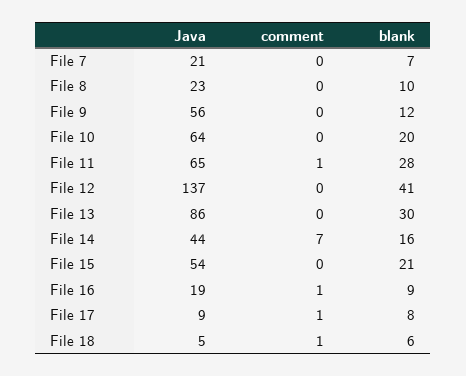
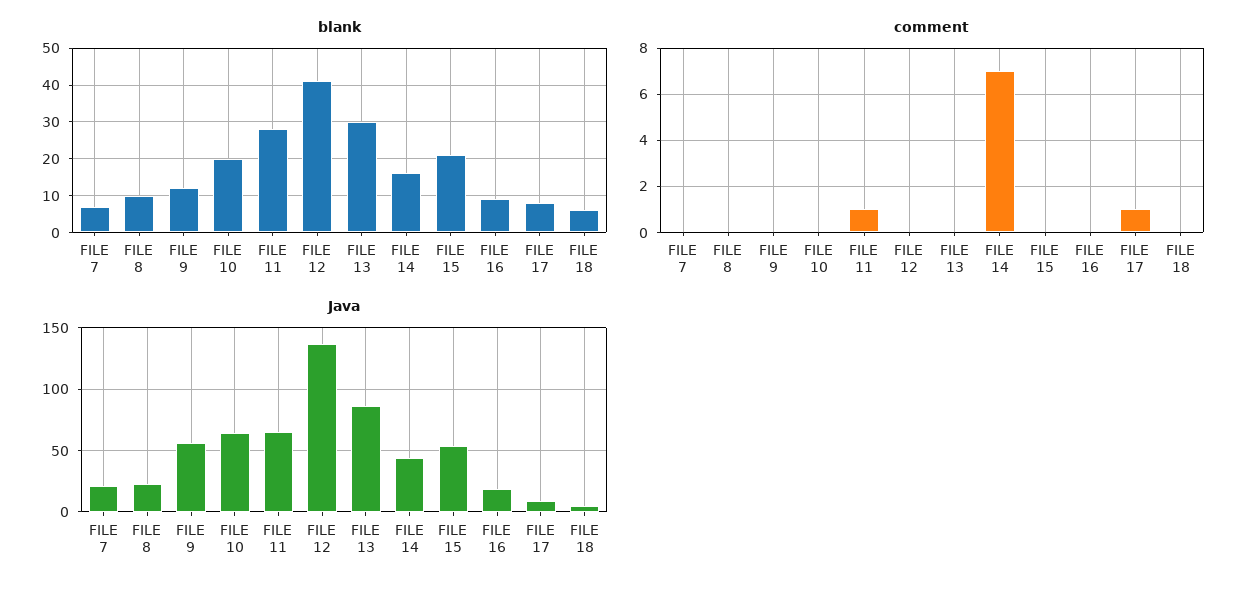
comment, File 16: 1 -> 0
comment, File 18: 1 -> 0

